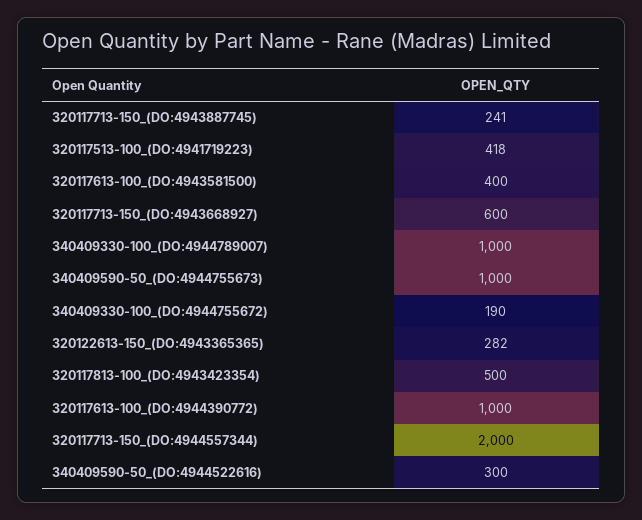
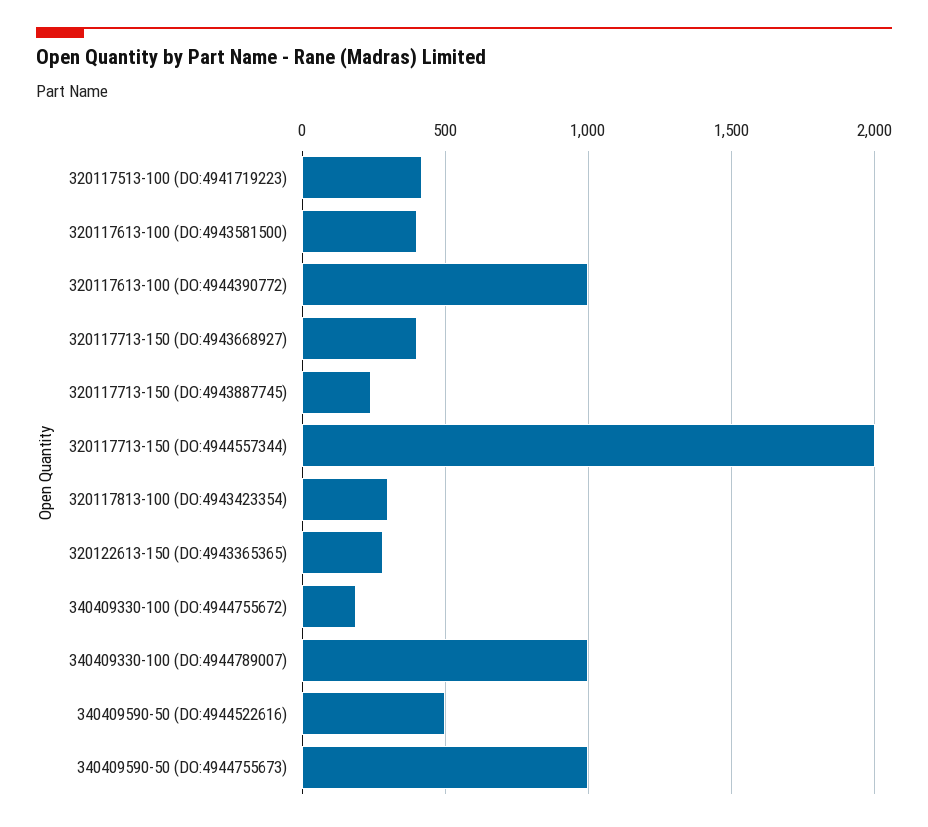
320117713-150_(DO:4943668927): 600 -> 400
320117813-100_(DO:4943423354): 500 -> 300
340409590-50_(DO:4944522616): 300 -> 500

